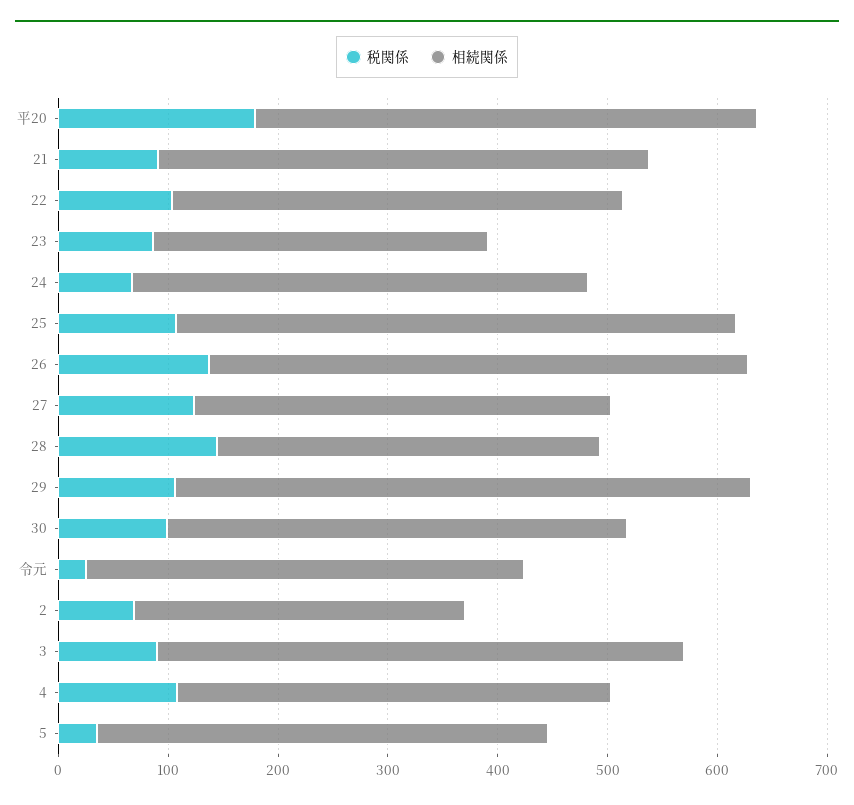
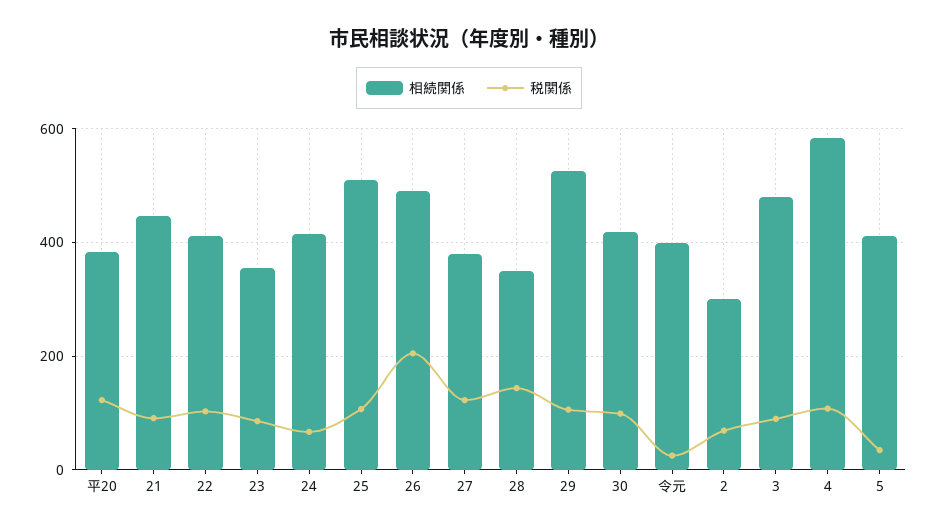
税関係, 平20: 180 -> 120
相続関係, 平20: 460 -> 380
相続関係, 23: 300 -> 360
税関係, 26: 140 -> 200
相続関係, 4: 400 -> 580

